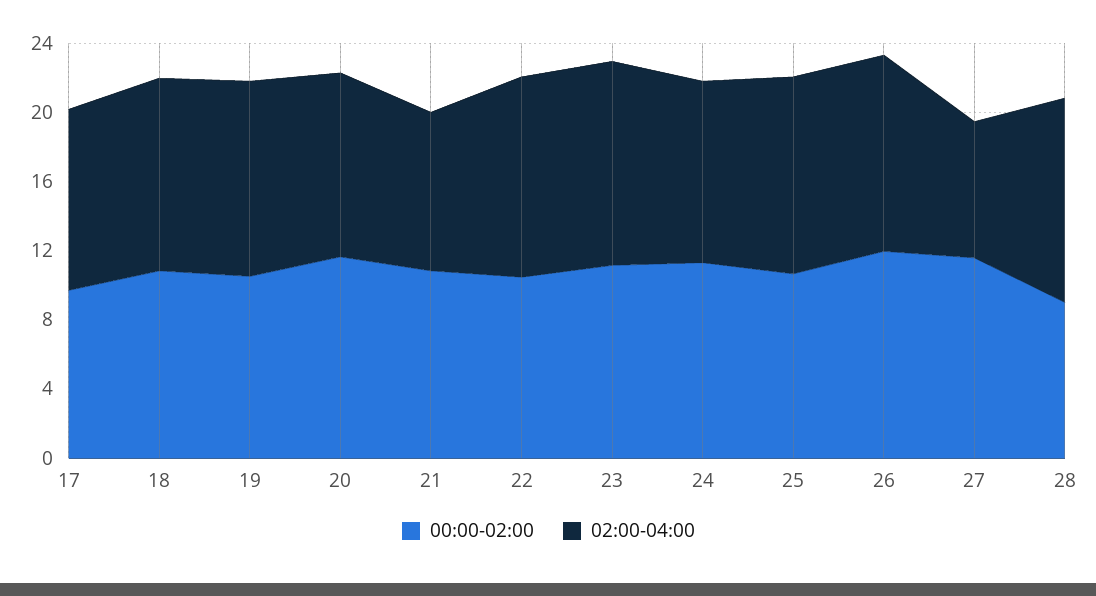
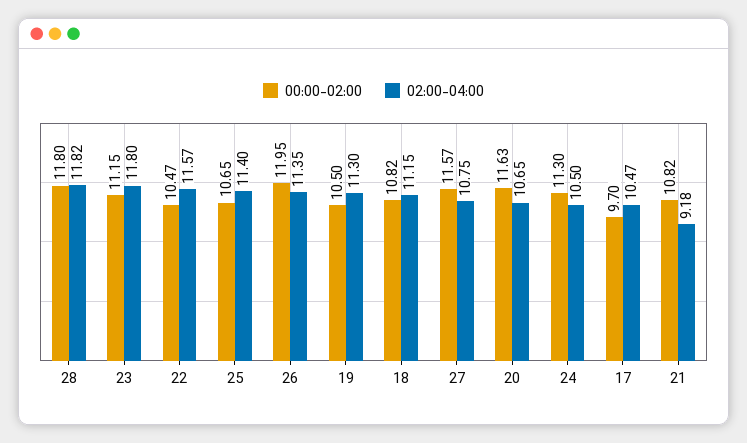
02:00-04:00, 27: 8 -> 10.75
00:00-02:00, 28: 9 -> 11.8

